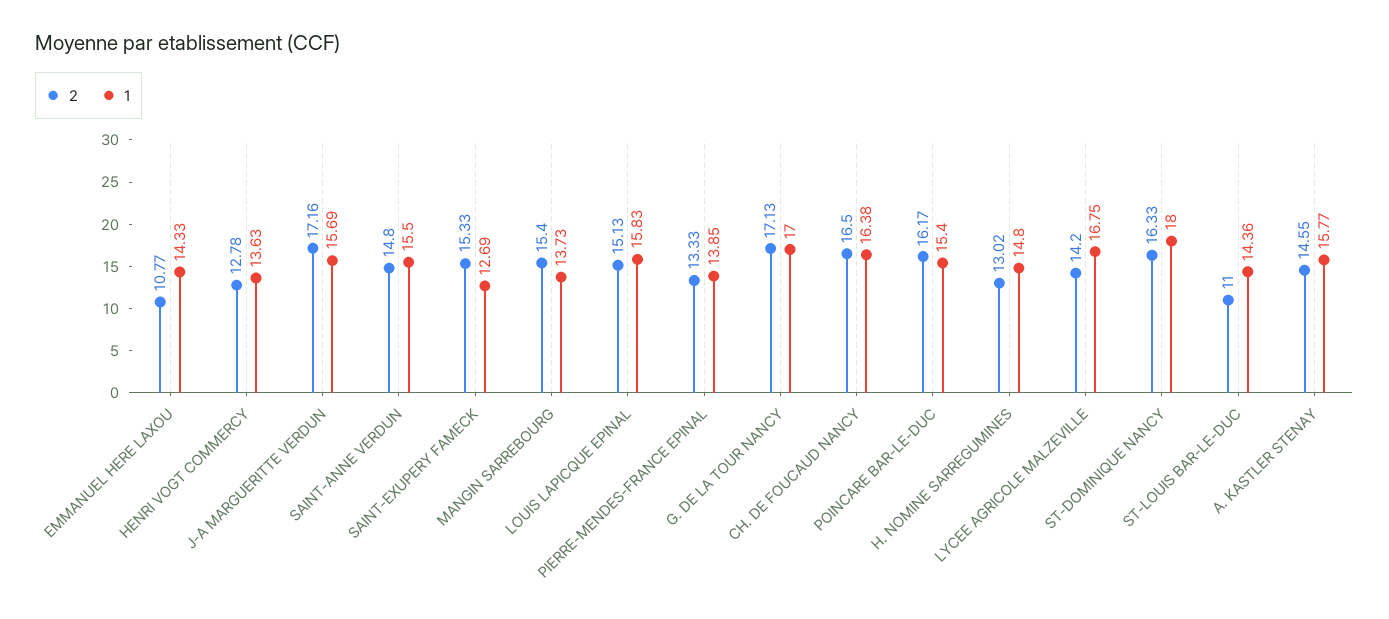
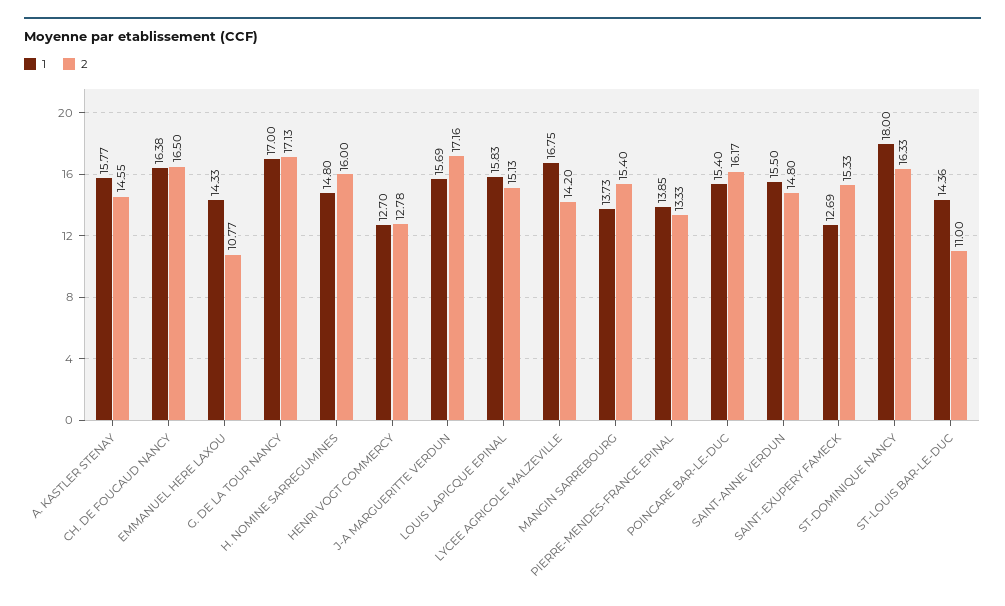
1, HENRI VOGT COMMERCY: 13.63 -> 12.7
2, H. NOMINE SARREGUMINES: 13.02 -> 16

